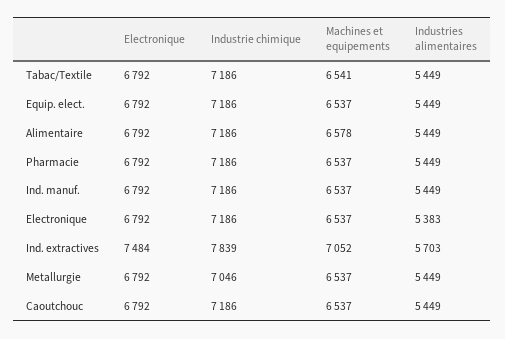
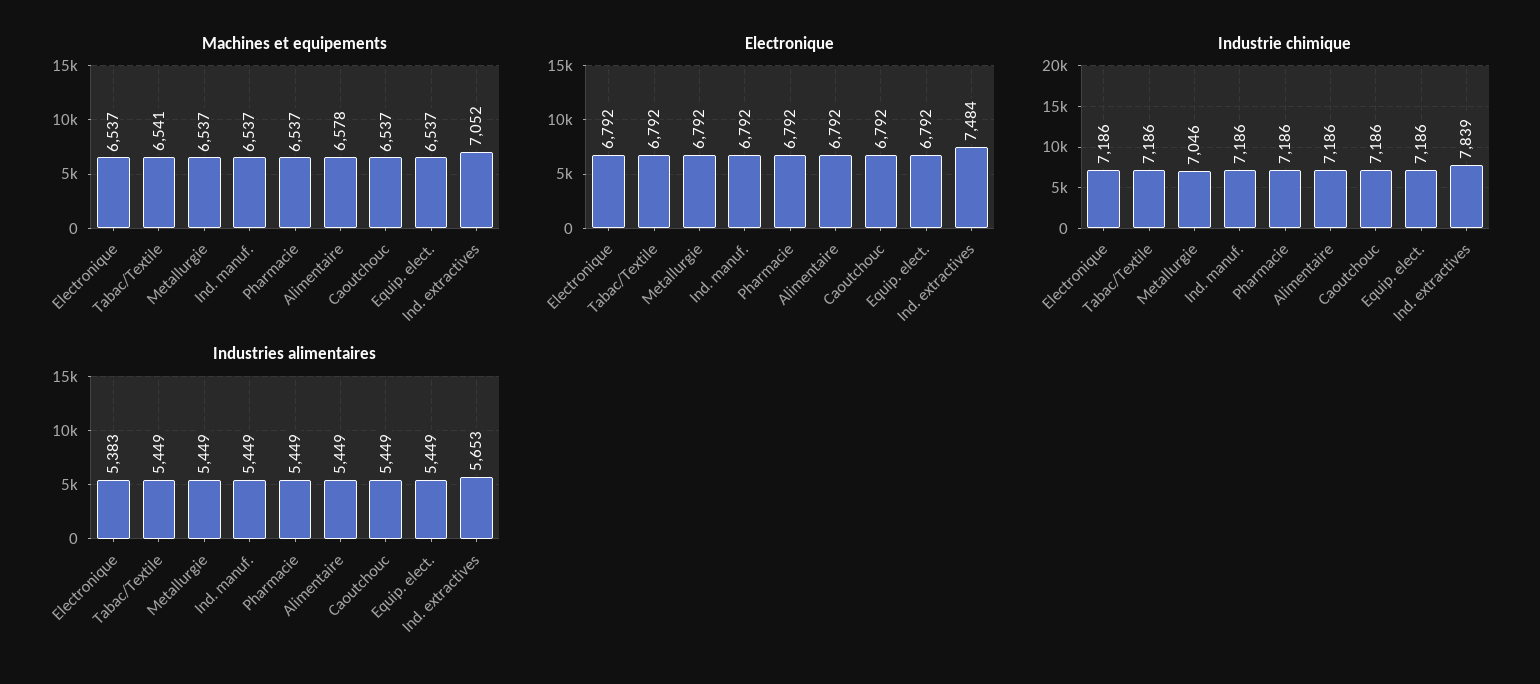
Industries alimentaires, Ind. extractives: 5703 -> 5653

